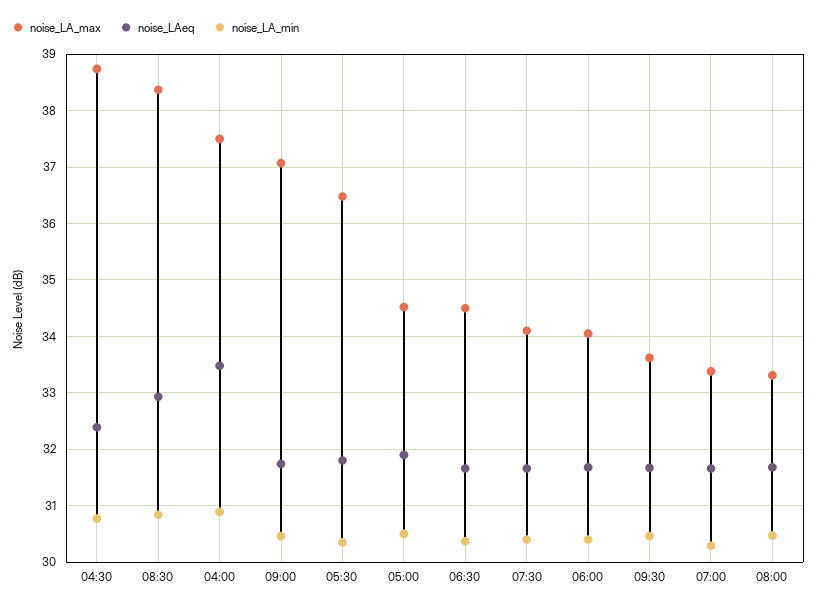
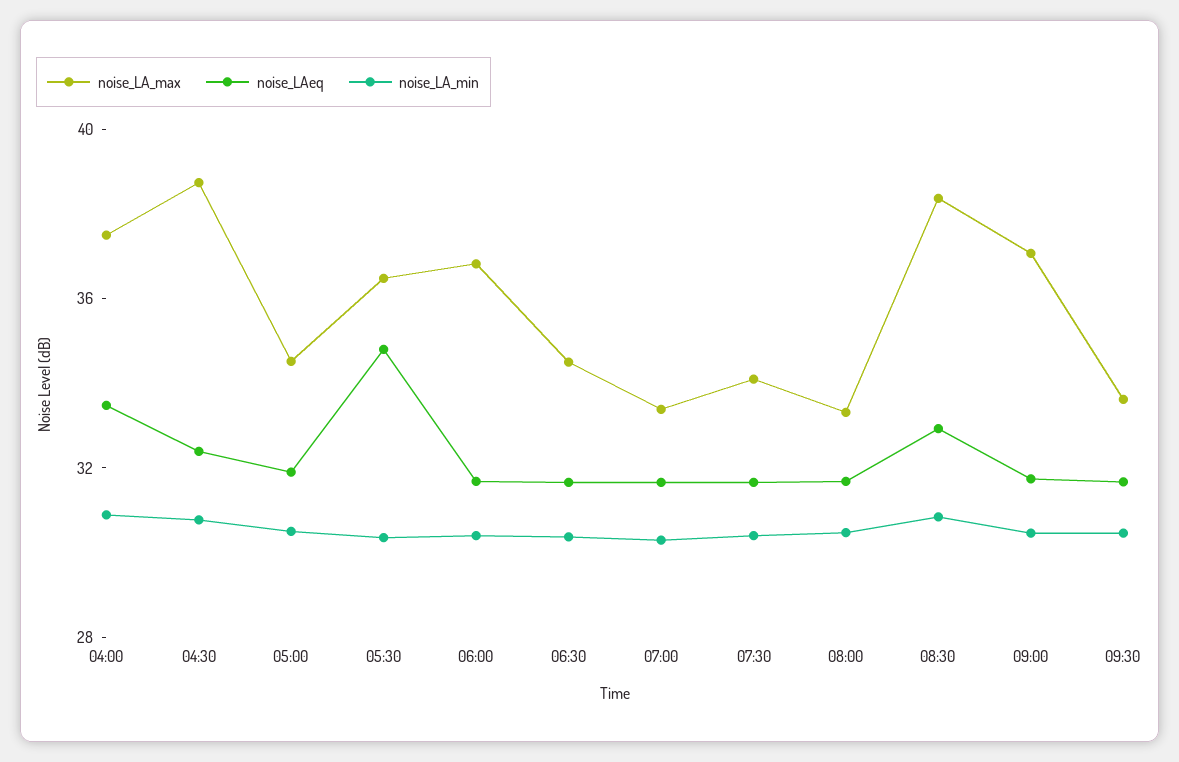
noise_LAeq, 05:30: 31.8 -> 35
noise_LA_max, 06:00: 34 -> 37

